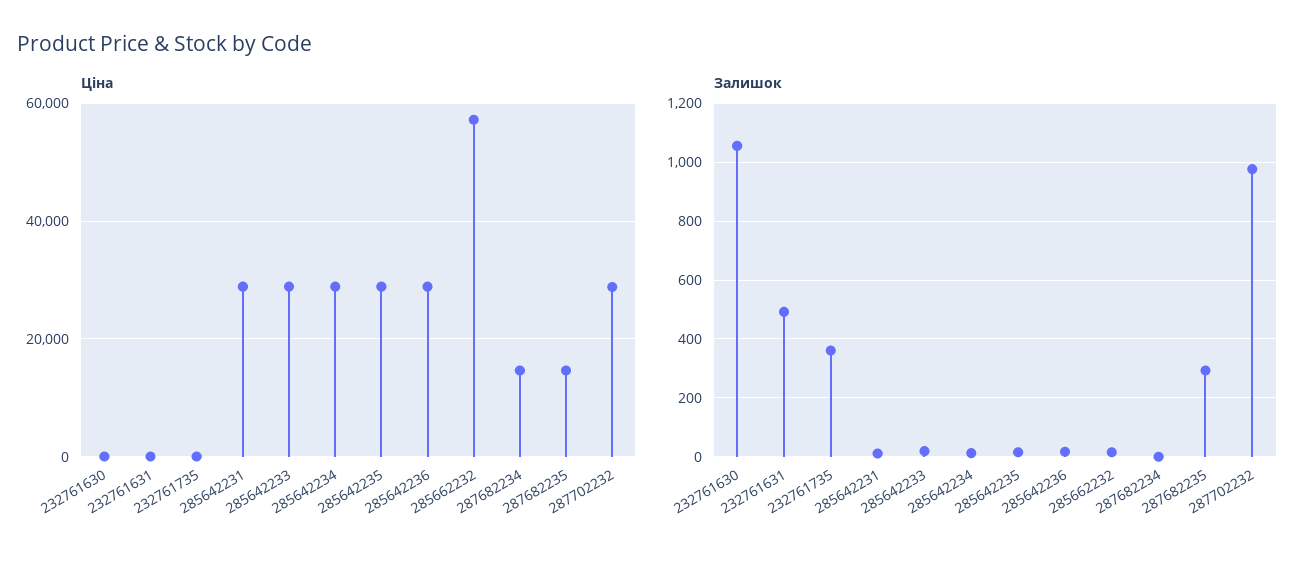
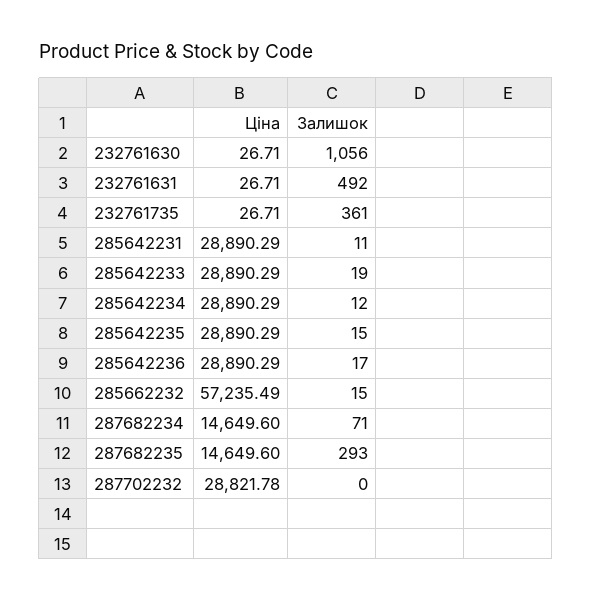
Залишок, 287682234: 0 -> 71
Залишок, 287702232: 975 -> 0

